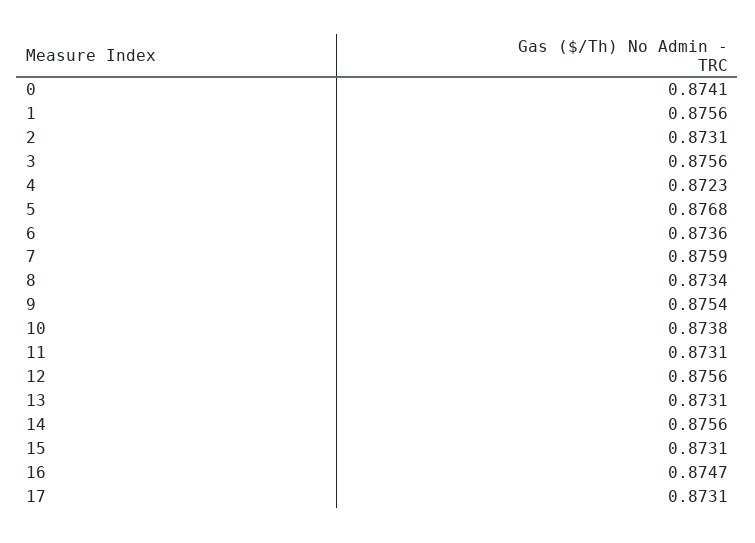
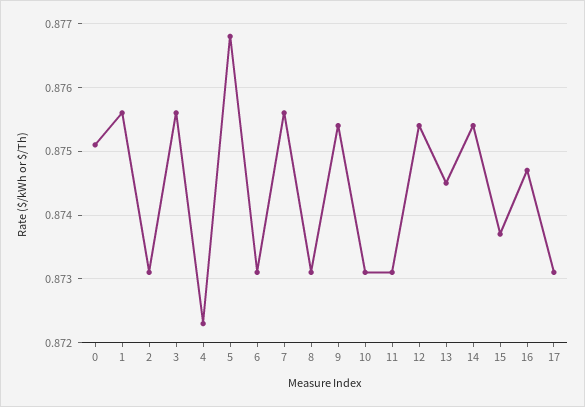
0: 0.8741 -> 0.8751
6: 0.8736 -> 0.8731
7: 0.8759 -> 0.8756
8: 0.8734 -> 0.8731
10: 0.8738 -> 0.8731
12: 0.8756 -> 0.8754
13: 0.8731 -> 0.8745
14: 0.8756 -> 0.8754
15: 0.8731 -> 0.8737

